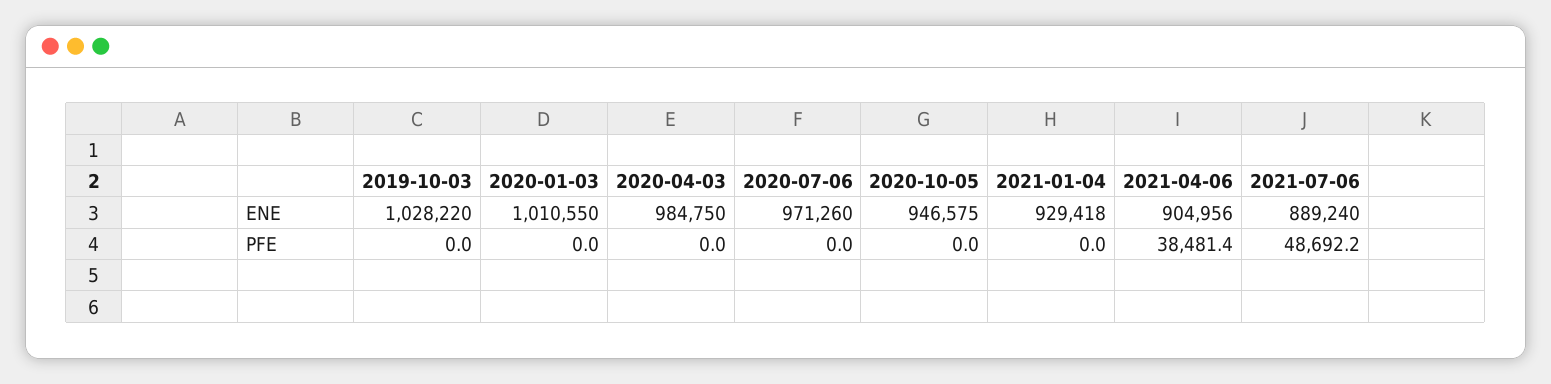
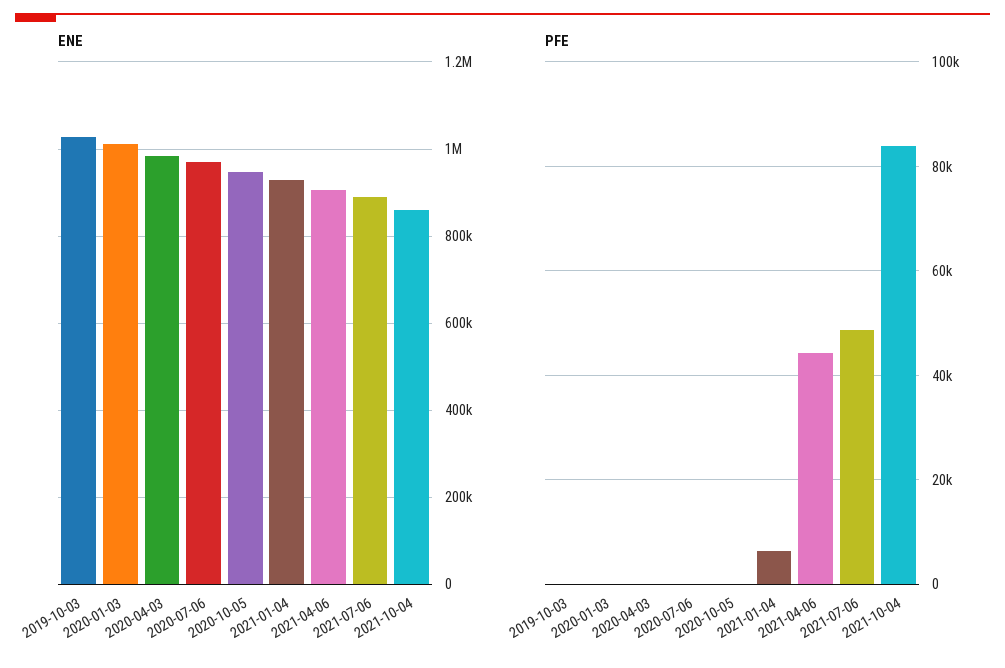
PFE, 2021-01-04: 0 -> 6000
PFE, 2021-04-06: 38481.4 -> 44000
ENE, 2021-10-04: none -> 860000
PFE, 2021-10-04: none -> 84000

